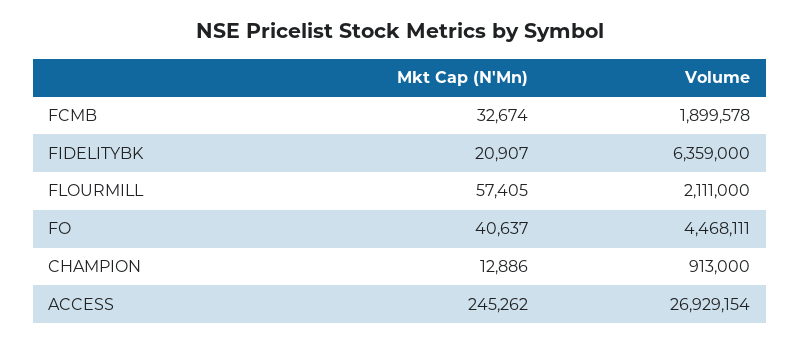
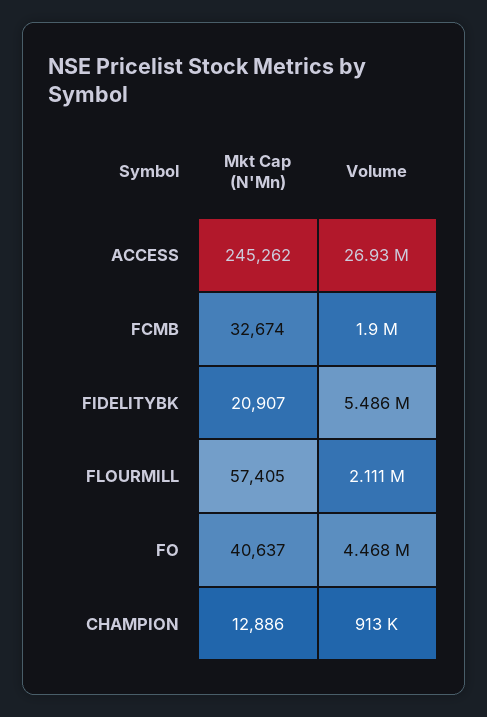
Volume, FIDELITYBK: 6359000 -> 5486000

